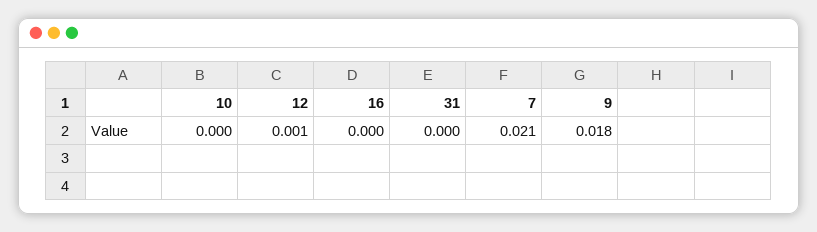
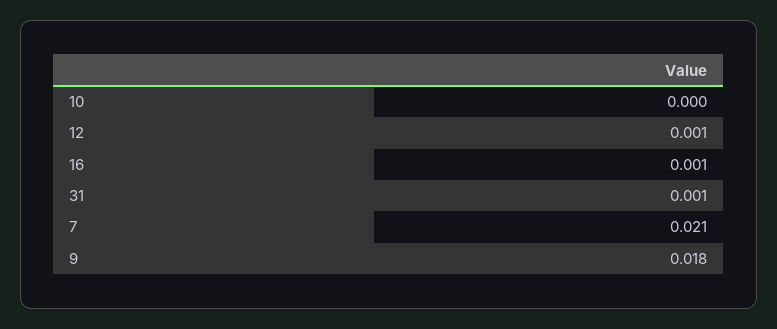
16: 0 -> 0.001
31: 0 -> 0.001

